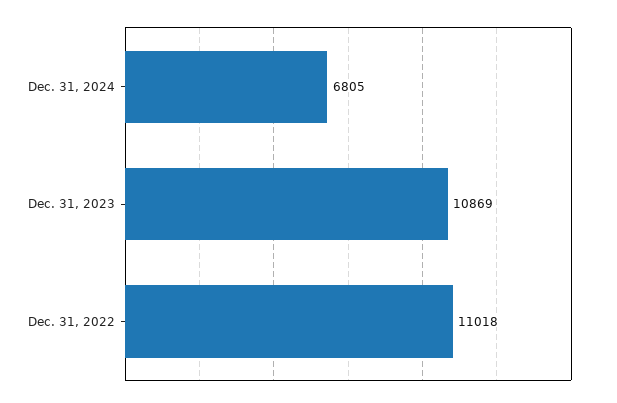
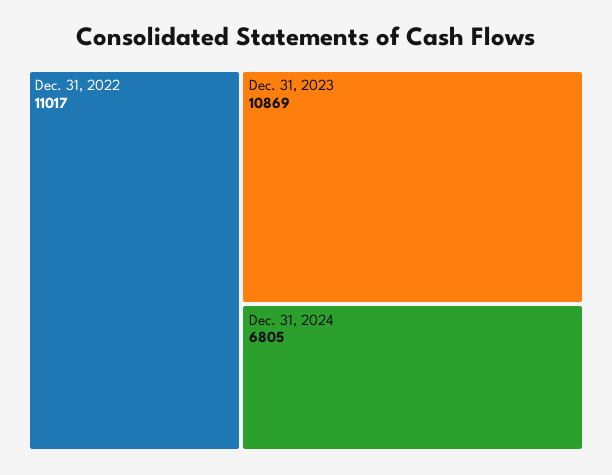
Dec. 31, 2022: 11018 -> 11017

